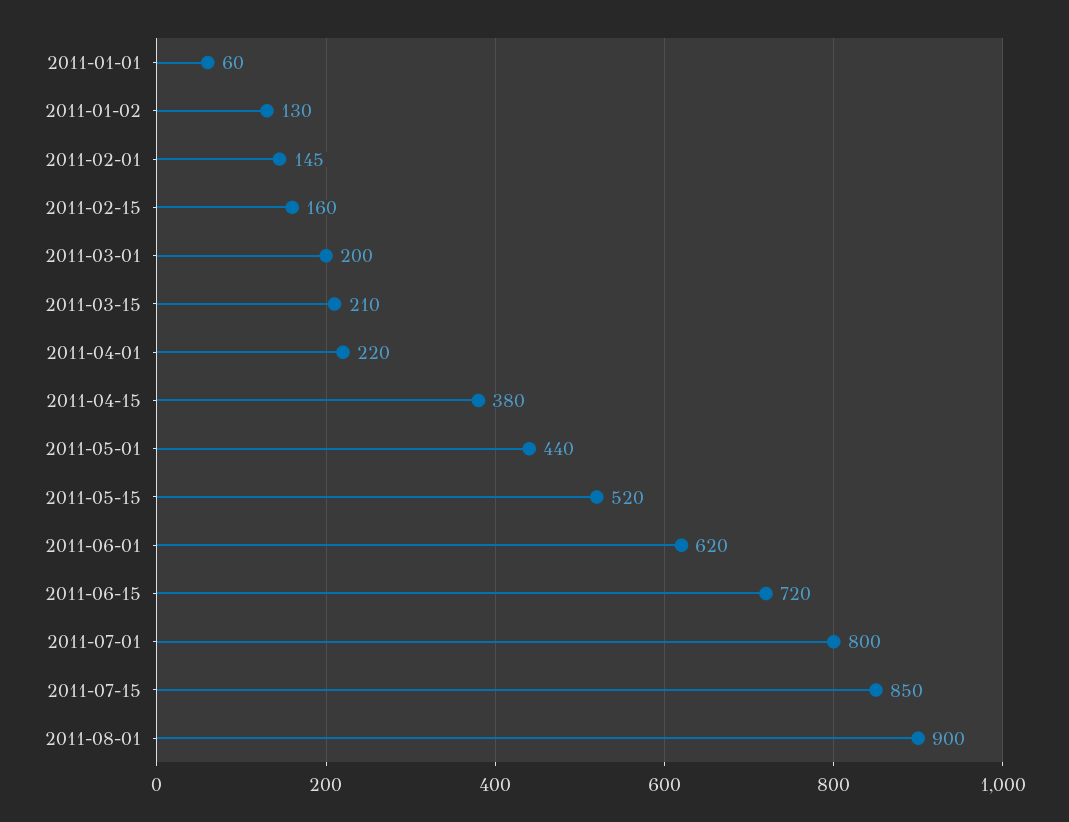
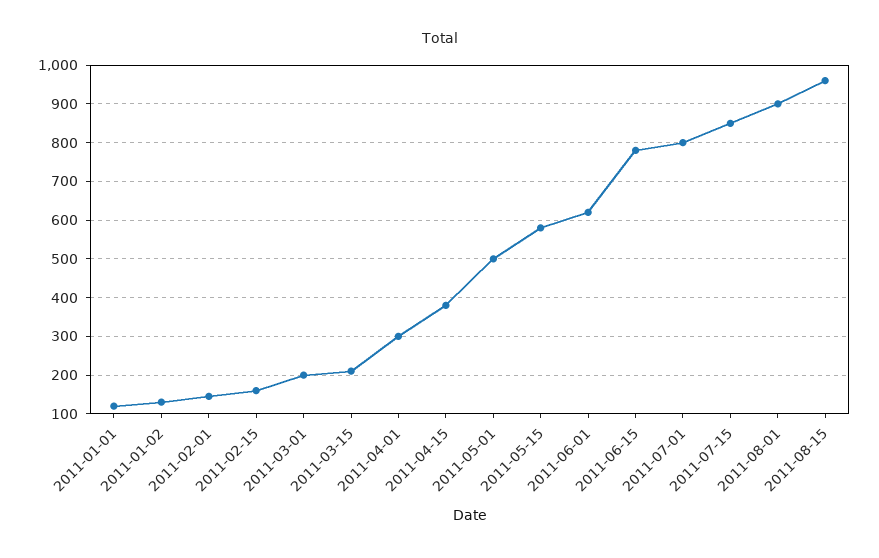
2011-01-01: 60 -> 120
2011-04-01: 220 -> 300
2011-05-01: 440 -> 500
2011-05-15: 520 -> 580
2011-06-15: 720 -> 780
2011-08-15: none -> 960

